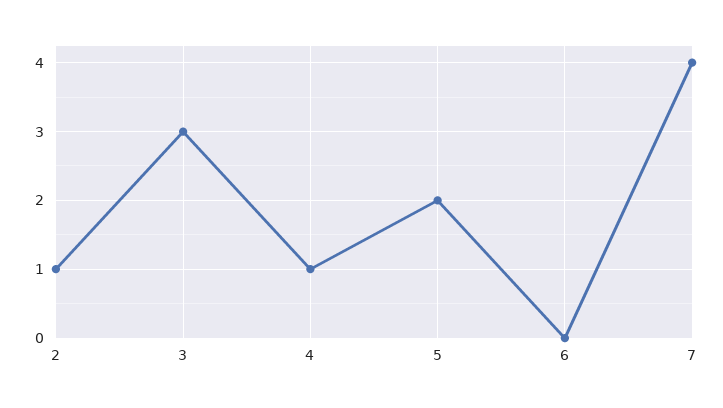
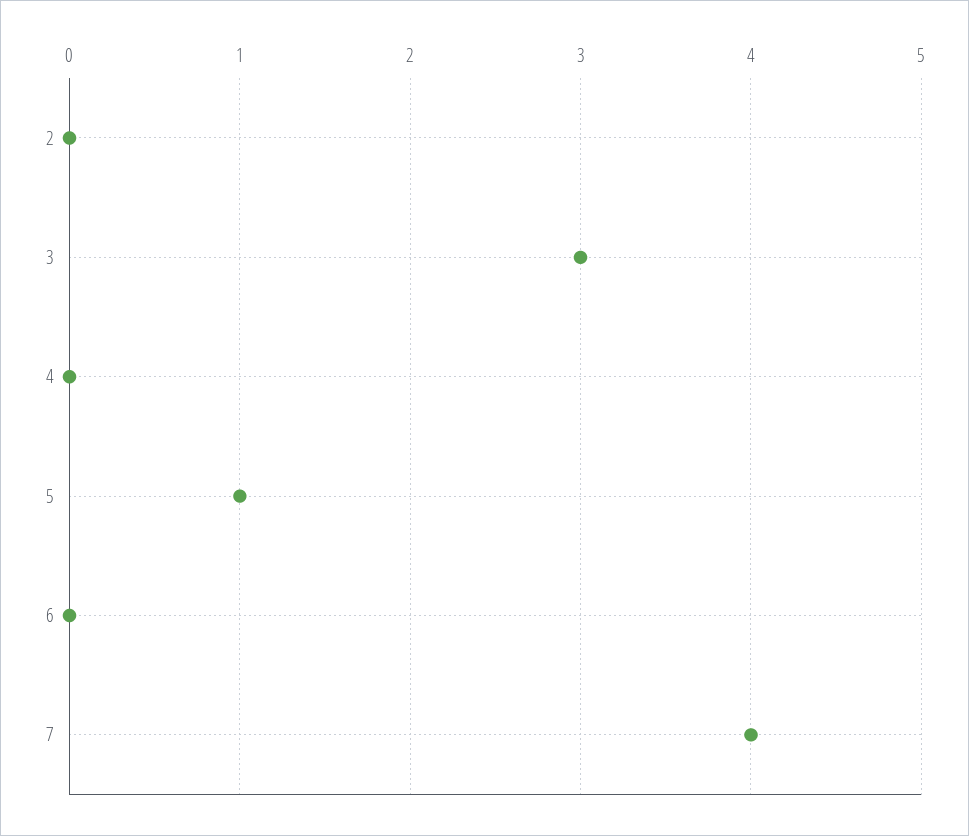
2: 1 -> 0
4: 1 -> 0
5: 2 -> 1

